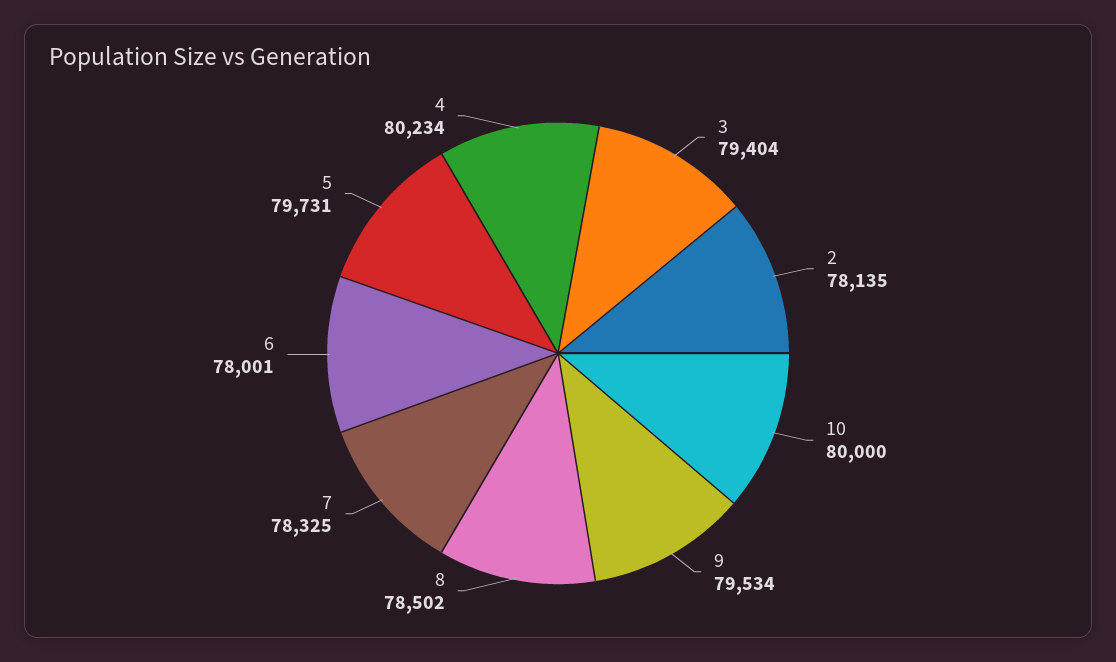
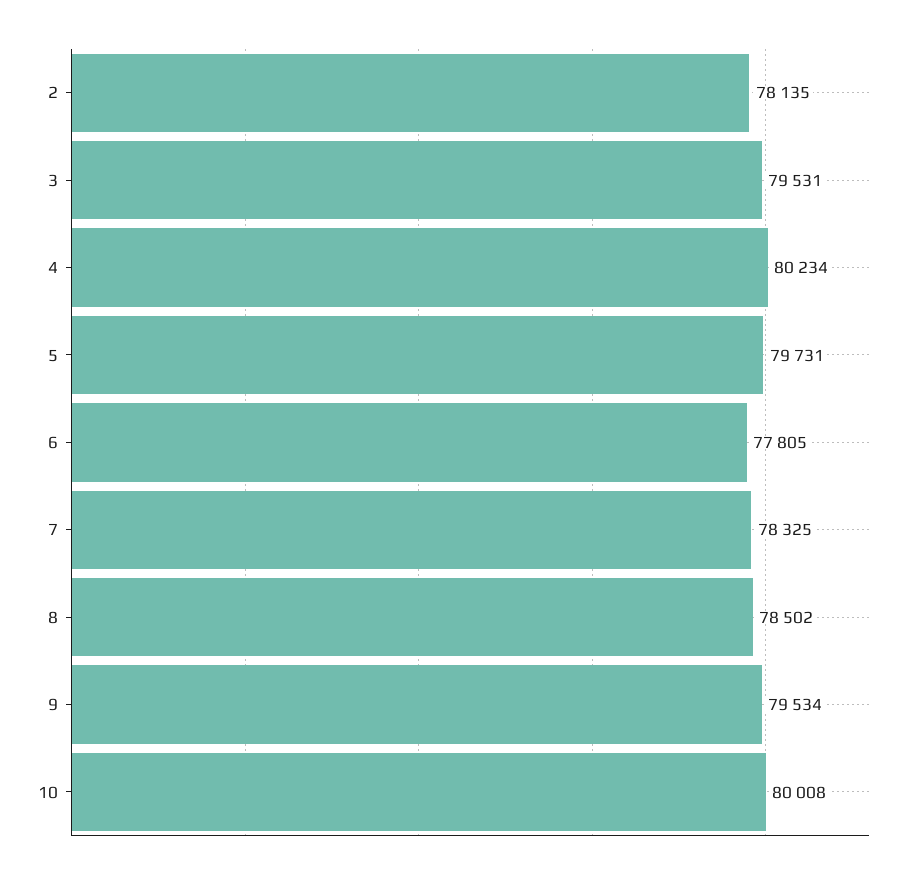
3: 79404 -> 79531
10: 80000 -> 80008
6: 78001 -> 77805

